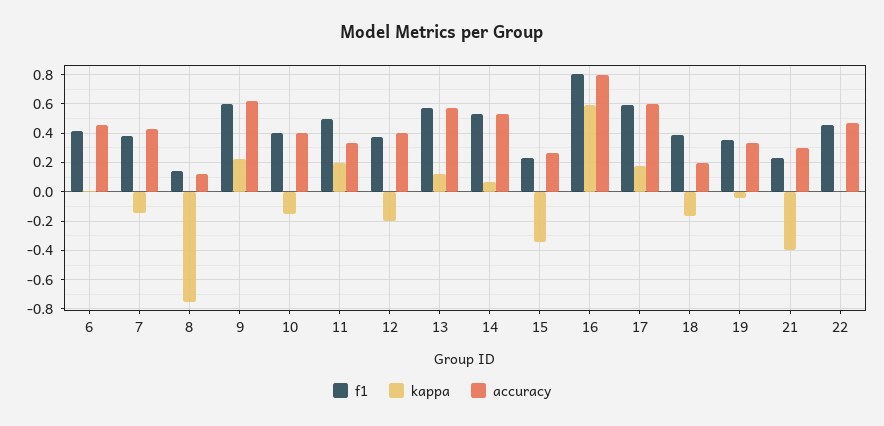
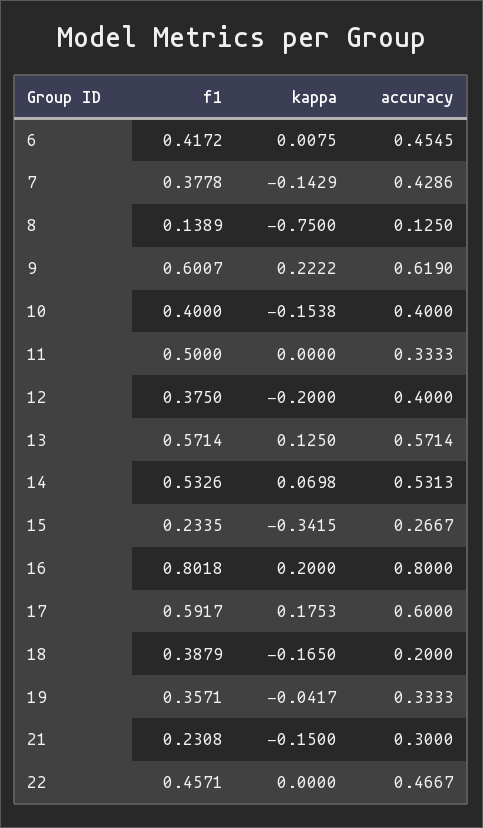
kappa, 11: 0.2 -> 0
kappa, 16: 0.6 -> 0.2
kappa, 21: -0.4 -> -0.15

